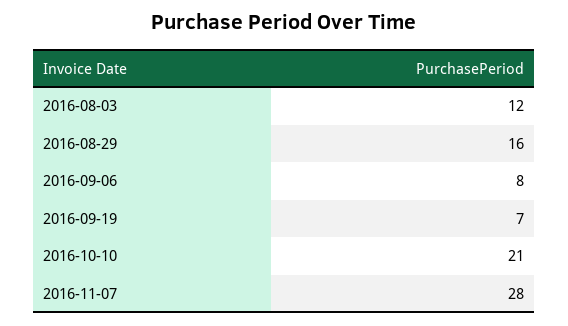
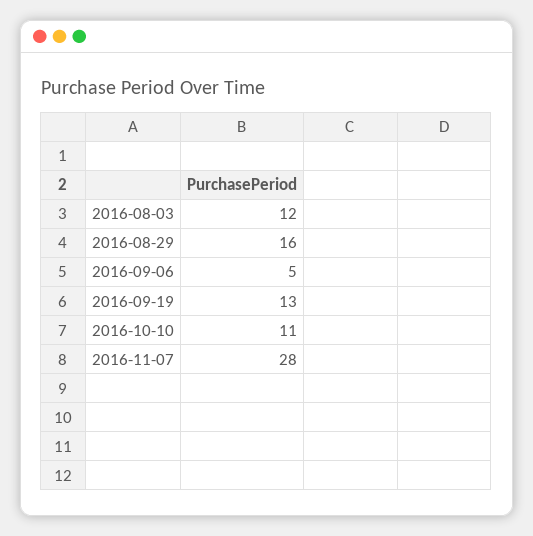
2016-09-06: 8 -> 5
2016-09-19: 7 -> 13
2016-10-10: 21 -> 11

